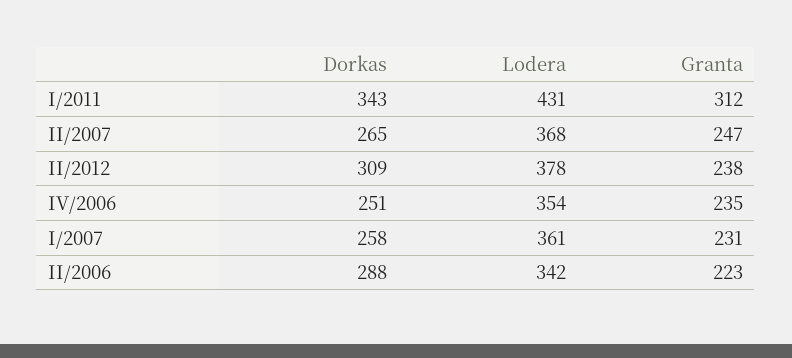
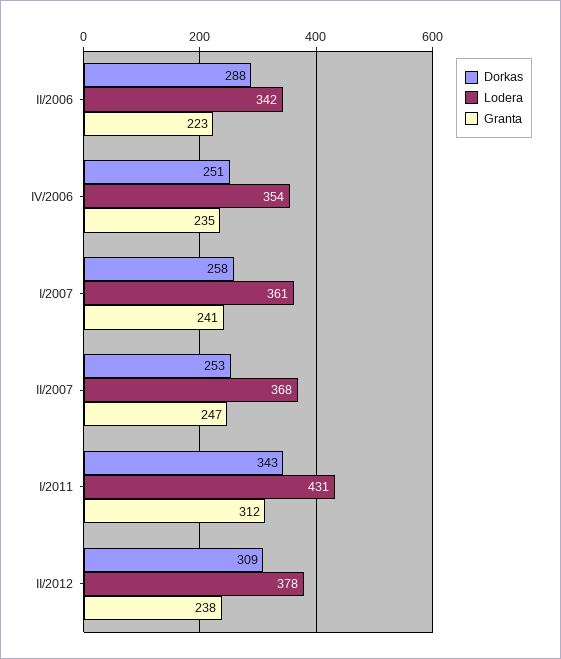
Dorkas, II/2007: 265 -> 253
Granta, I/2007: 231 -> 241

